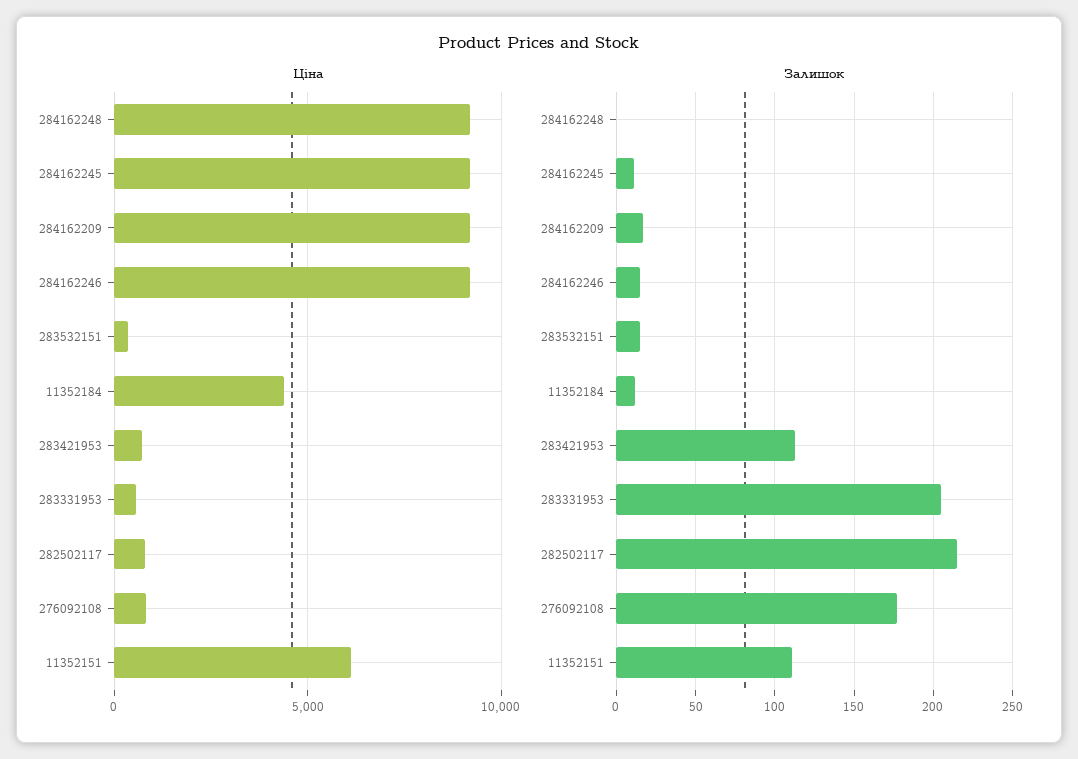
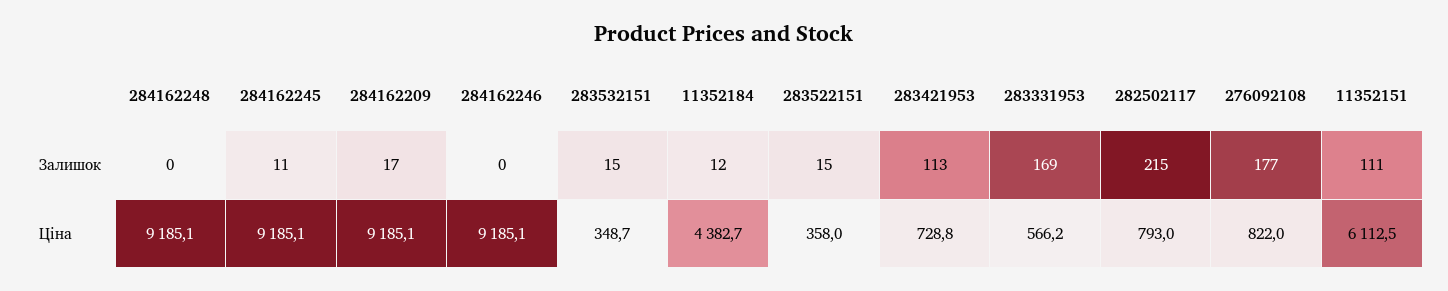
Залишок, 284162246: 15 -> 0
Залишок, 283331953: 205 -> 169
Залишок, 283522151: none -> 15
Ціна, 283522151: none -> 358

